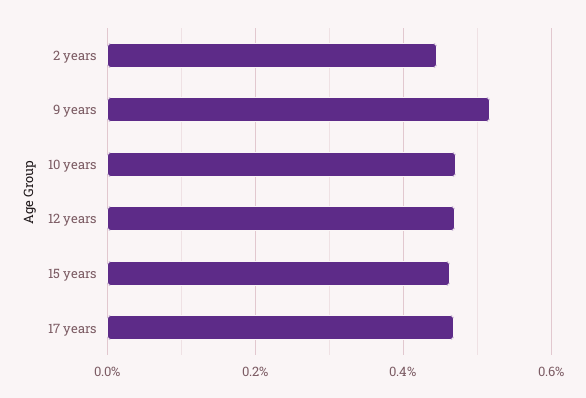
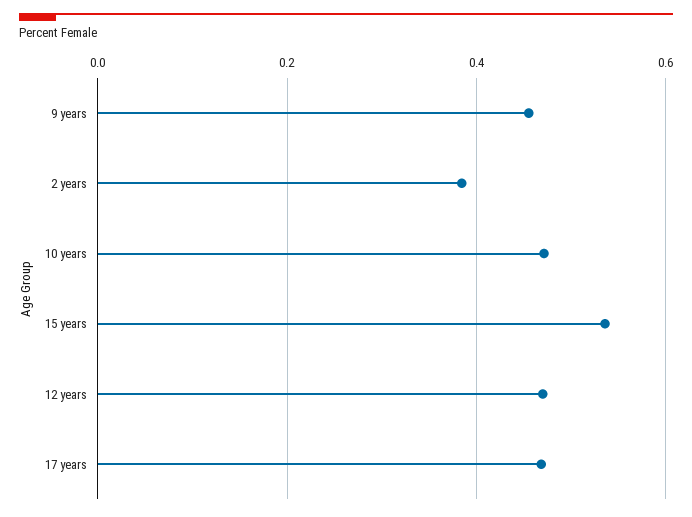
2 years: 0.44 -> 0.38
9 years: 0.52 -> 0.46
15 years: 0.46 -> 0.54

